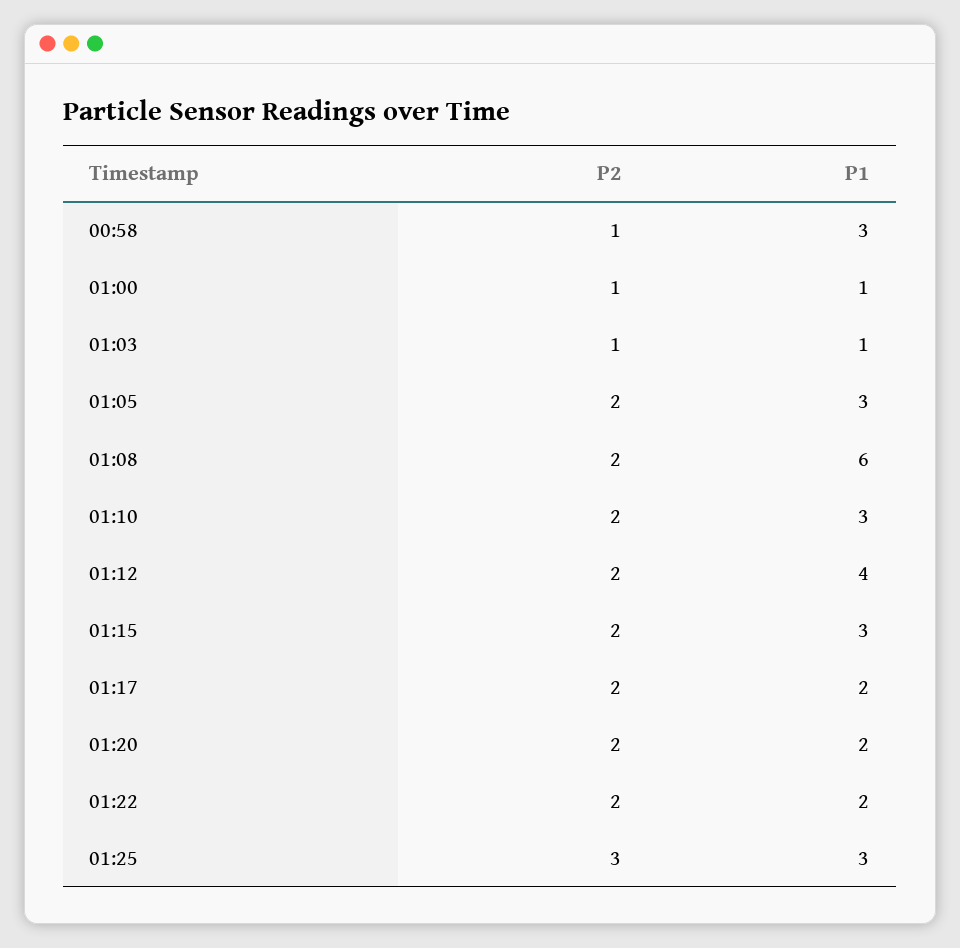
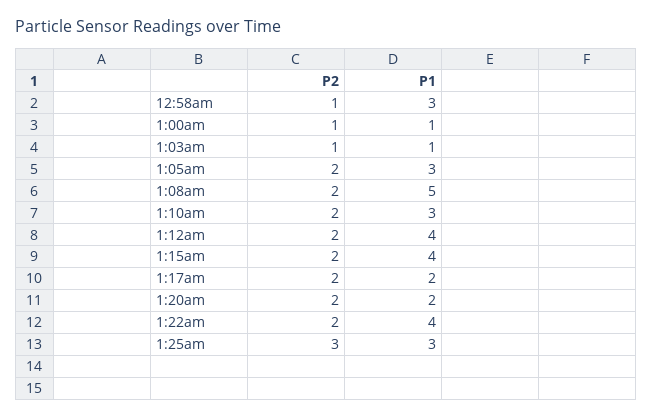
P1, 01:08: 6 -> 5
P1, 01:15: 3 -> 4
P1, 01:22: 2 -> 4

